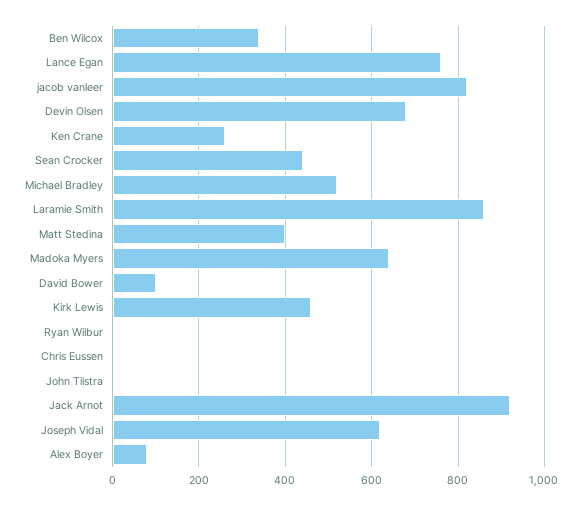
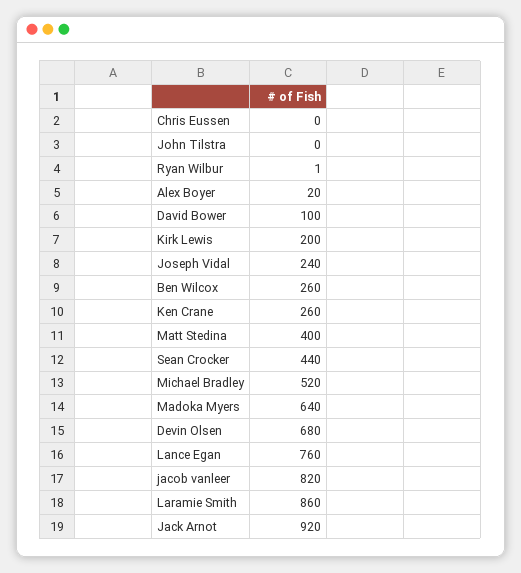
Ben Wilcox: 340 -> 260
Kirk Lewis: 460 -> 200
Joseph Vidal: 620 -> 240
Alex Boyer: 80 -> 20

